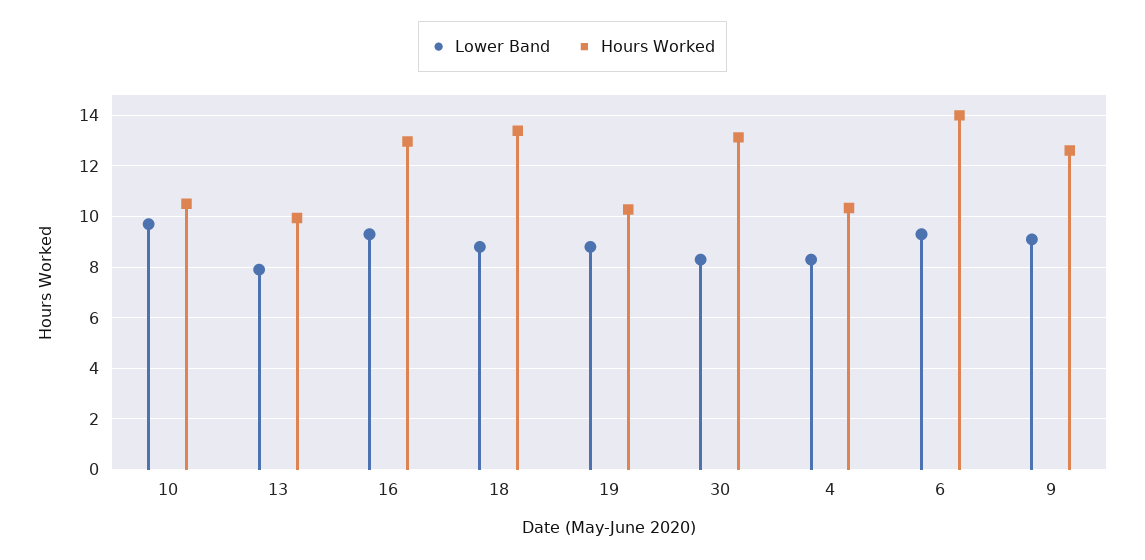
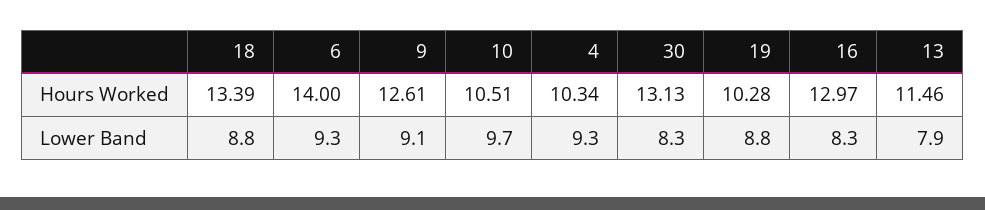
Hours Worked, 13: 10 -> 11.46
Lower Band, 16: 9.25 -> 8.3
Lower Band, 4: 8.25 -> 9.3

